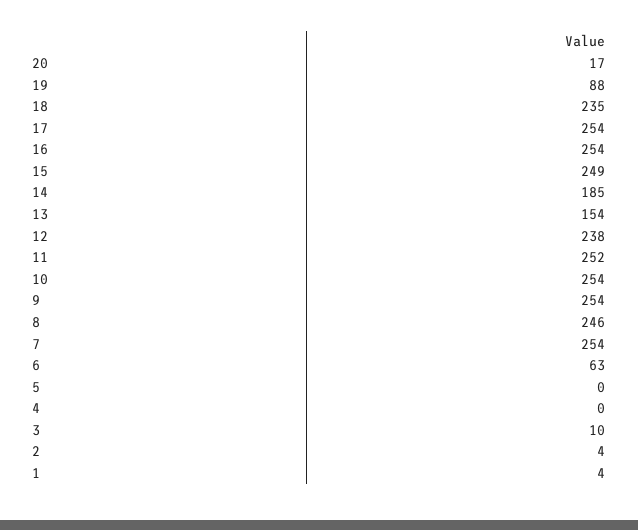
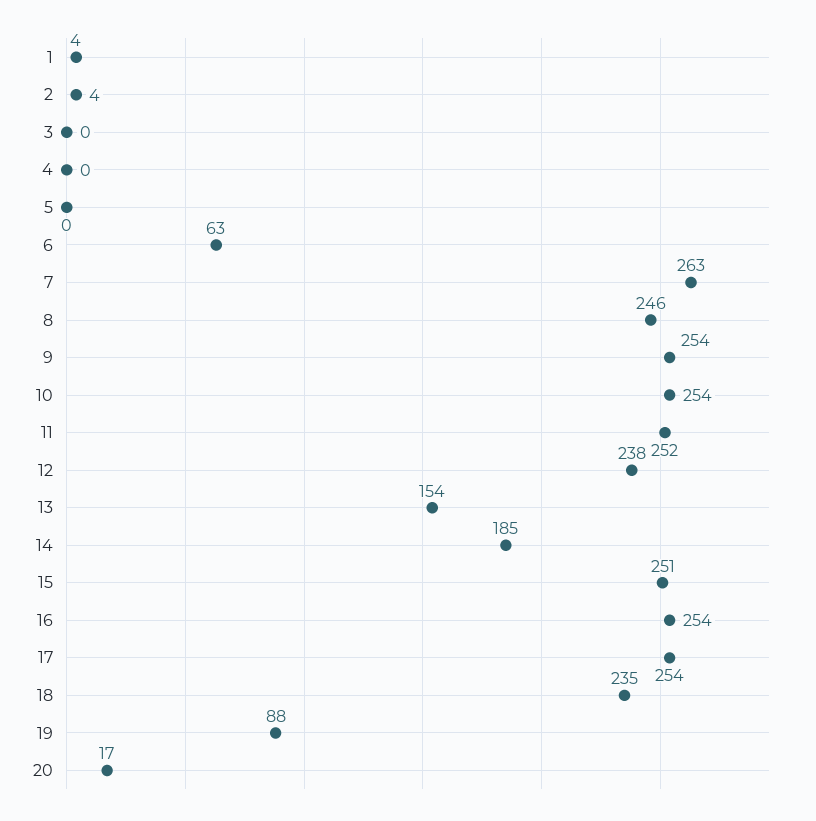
15: 249 -> 251
7: 254 -> 263
3: 10 -> 0

